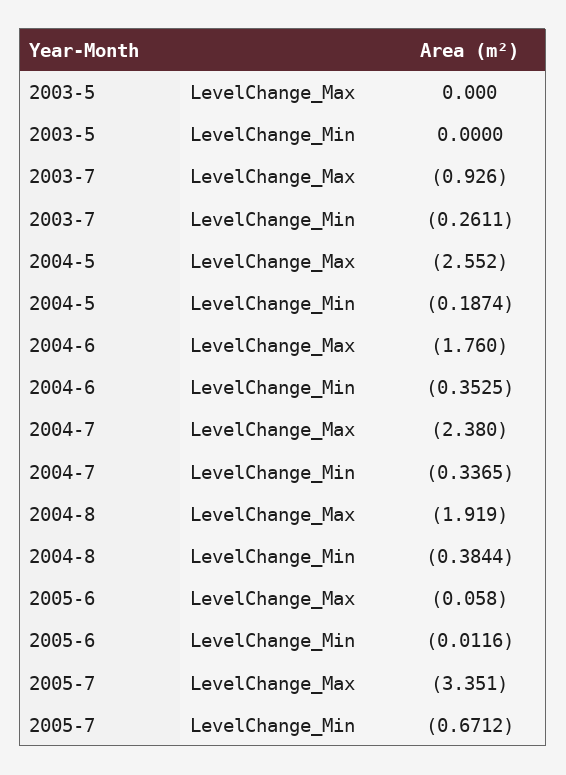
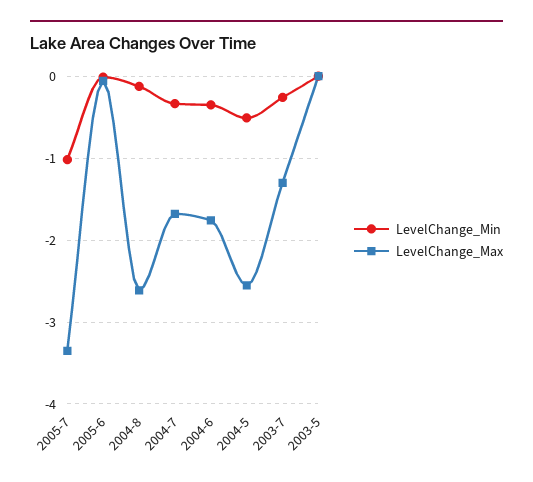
LevelChange_Max, 2003-7: -0.926 -> -1.3
LevelChange_Min, 2004-5: -0.1874 -> -0.5
LevelChange_Max, 2004-7: -2.38 -> -1.7
LevelChange_Max, 2004-8: -1.919 -> -2.6
LevelChange_Min, 2004-8: -0.3844 -> -0.1
LevelChange_Min, 2005-7: -0.6712 -> -1

